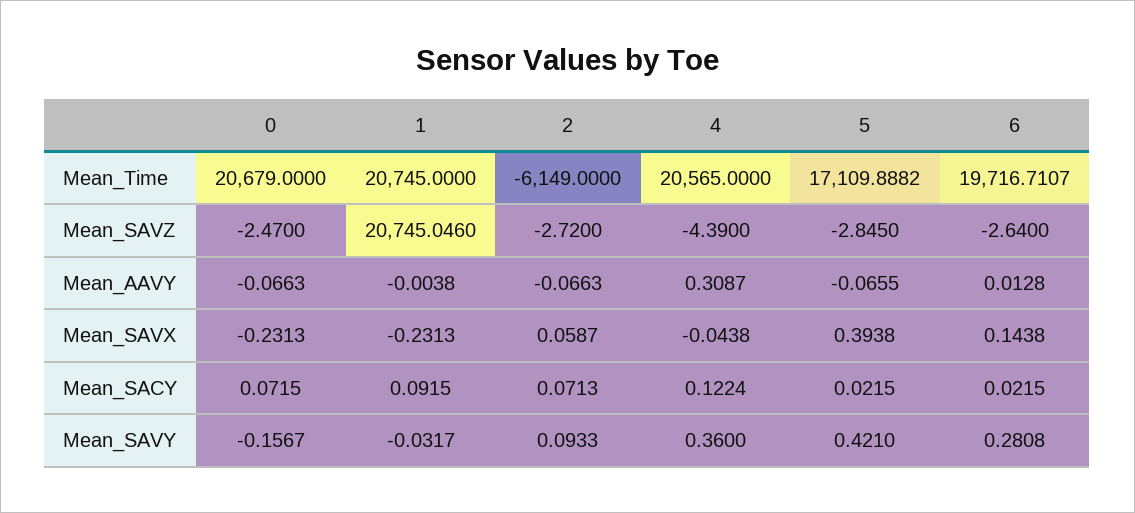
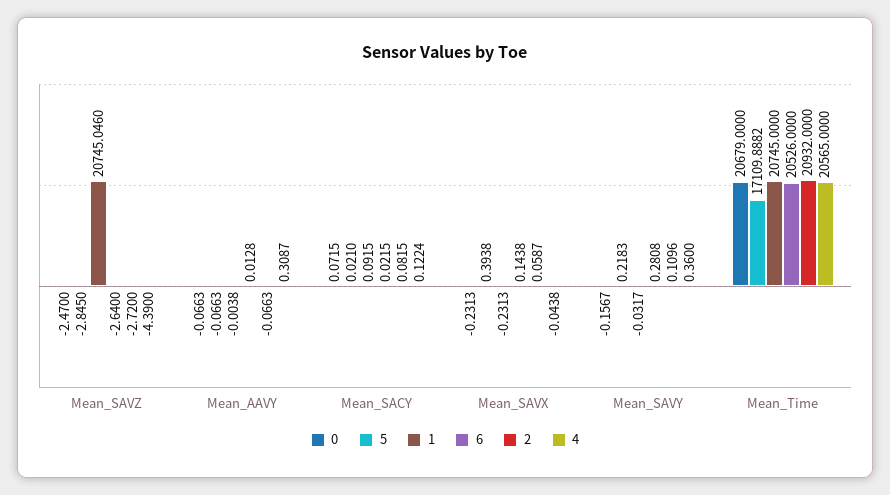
2, Mean_Time: -6149 -> 20932
6, Mean_Time: 19716.7107 -> 20526
5, Mean_AAVY: -0.0655 -> -0.0663
2, Mean_SACY: 0.0713 -> 0.0815
5, Mean_SACY: 0.0215 -> 0.021
2, Mean_SAVY: 0.0933 -> 0.1096
5, Mean_SAVY: 0.421 -> 0.2183

